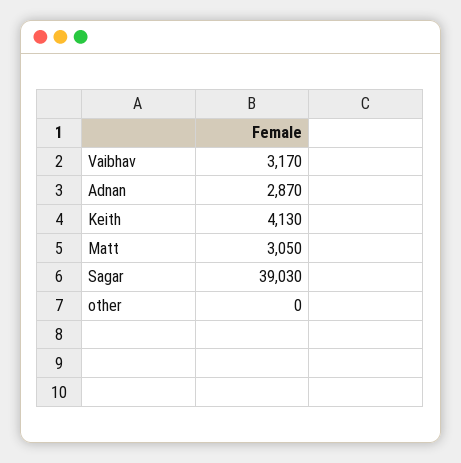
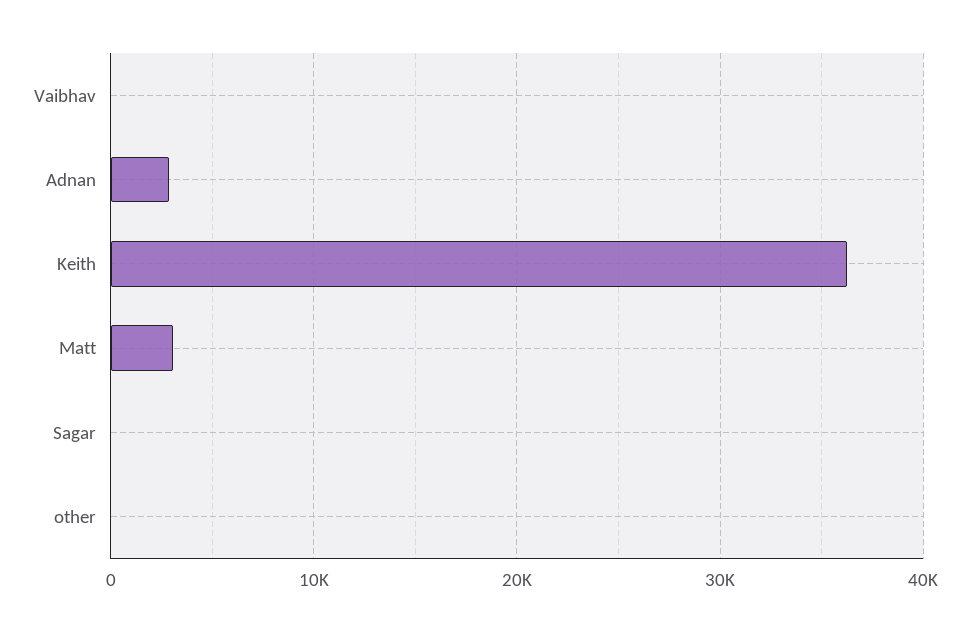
Vaibhav: 3170 -> 0
Keith: 4130 -> 36000
Sagar: 39030 -> 0

